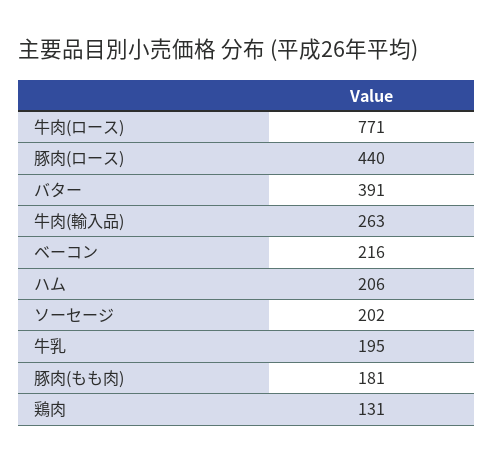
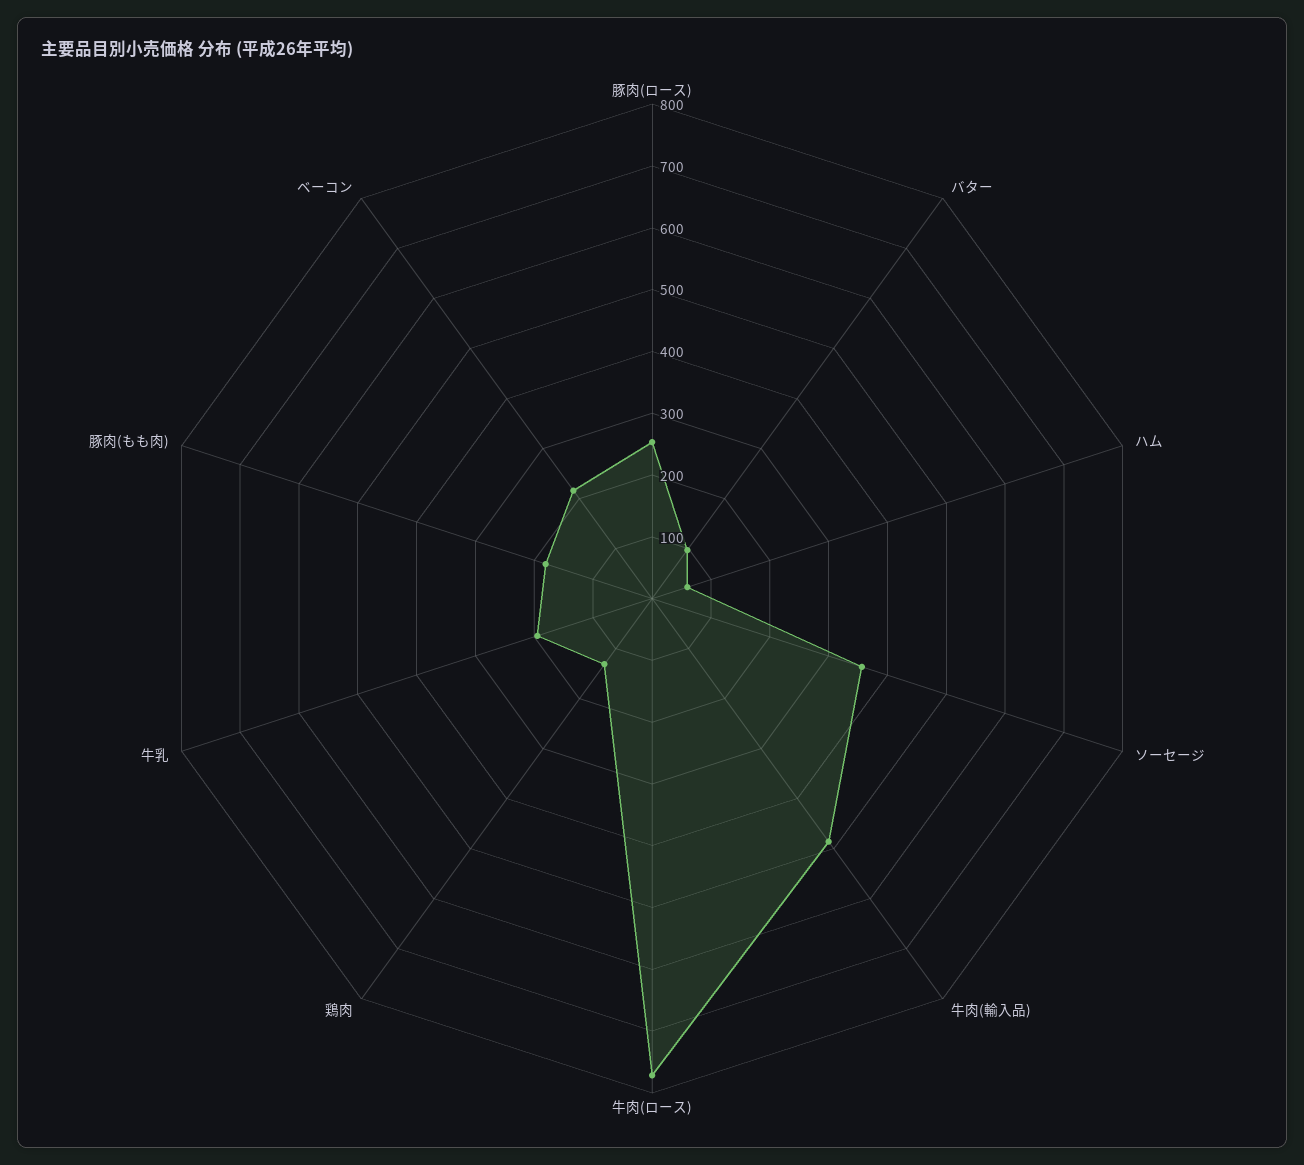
豚肉(ロース): 440 -> 260
バター: 391 -> 100
牛肉(輸入品): 263 -> 480
ハム: 206 -> 60
ソーセージ: 202 -> 360

